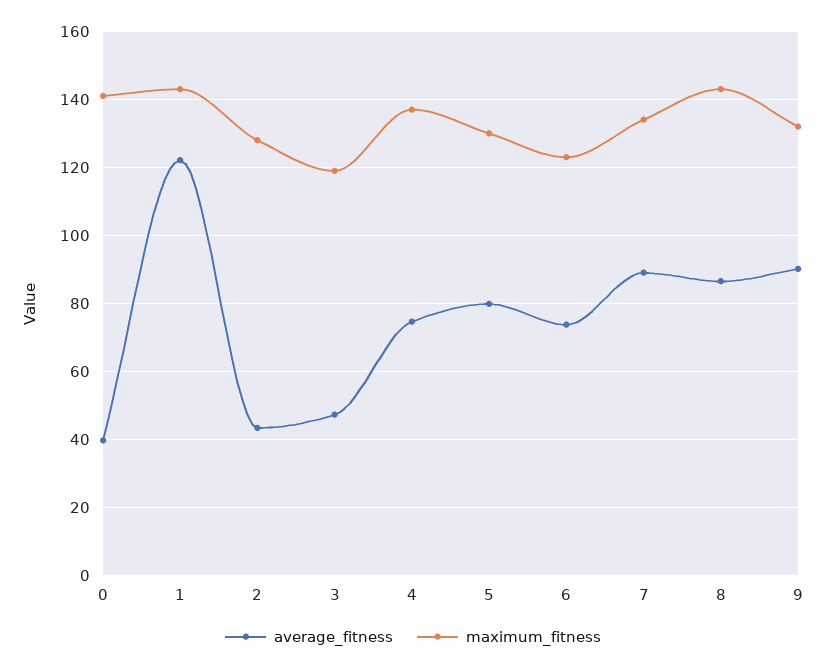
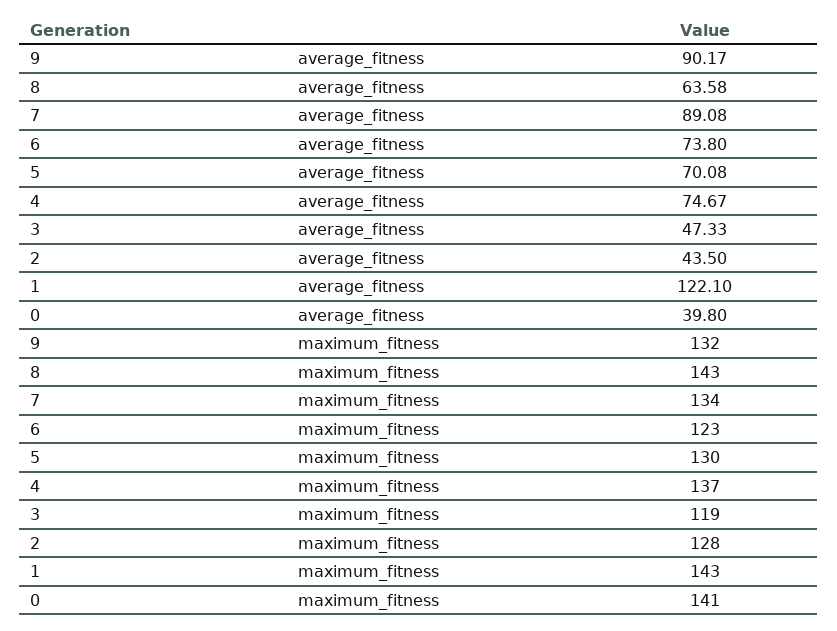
average_fitness, 5: 80 -> 70.08
average_fitness, 8: 86 -> 63.58

